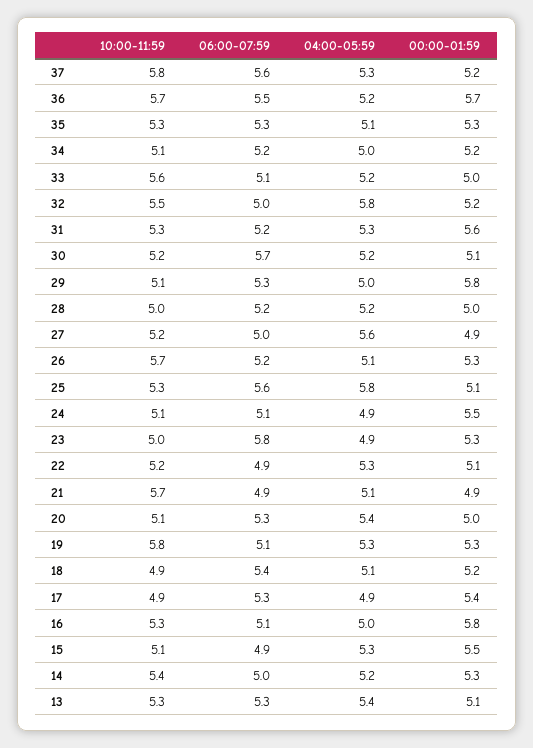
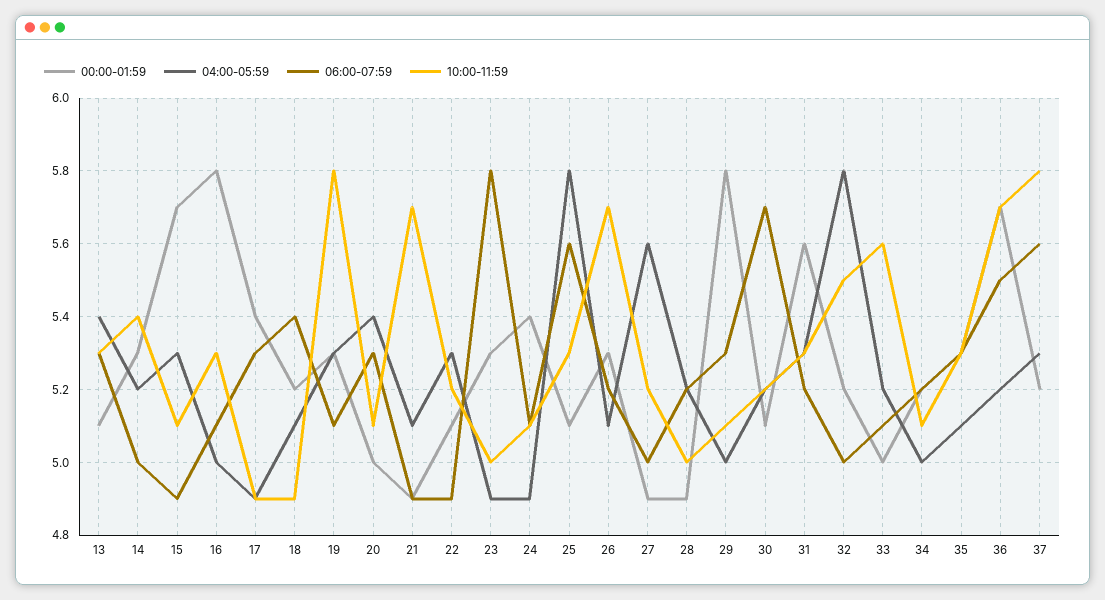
00:00-01:59, 28: 5 -> 4.9
00:00-01:59, 24: 5.5 -> 5.4
00:00-01:59, 15: 5.5 -> 5.7

